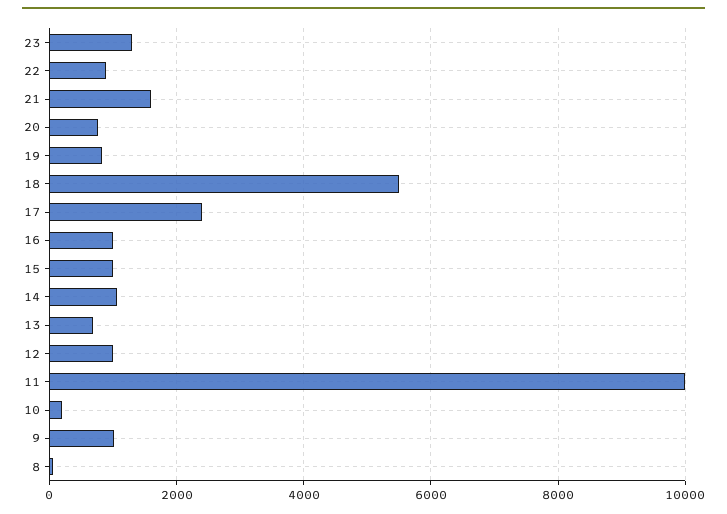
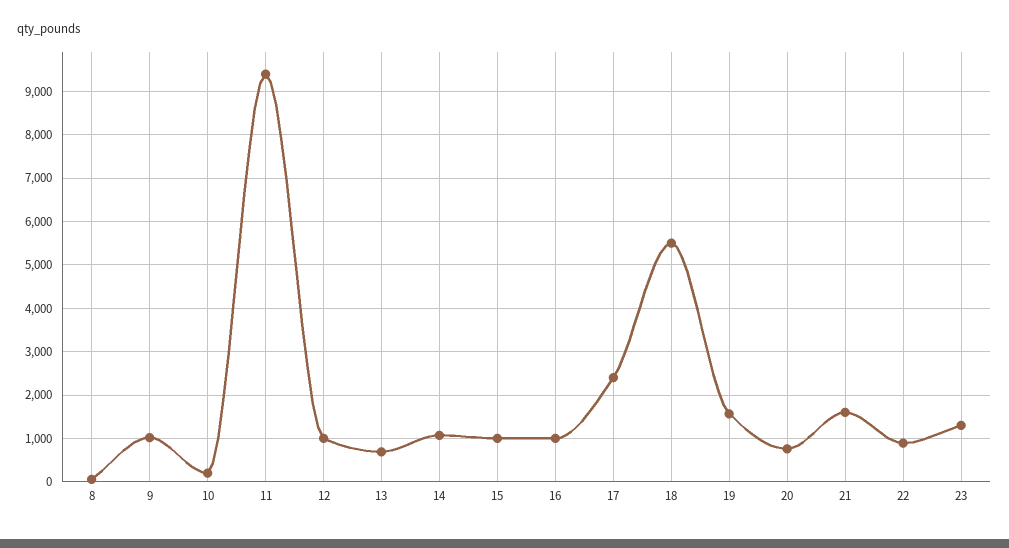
19: 800 -> 1600
11: 10000 -> 9400

